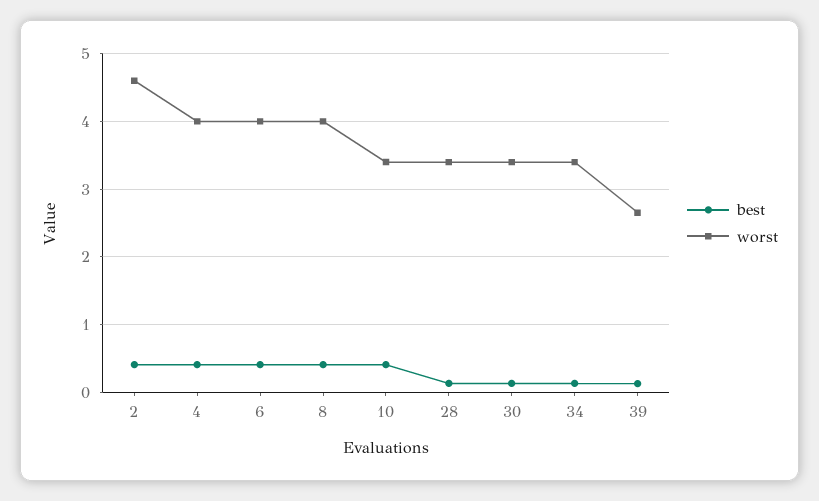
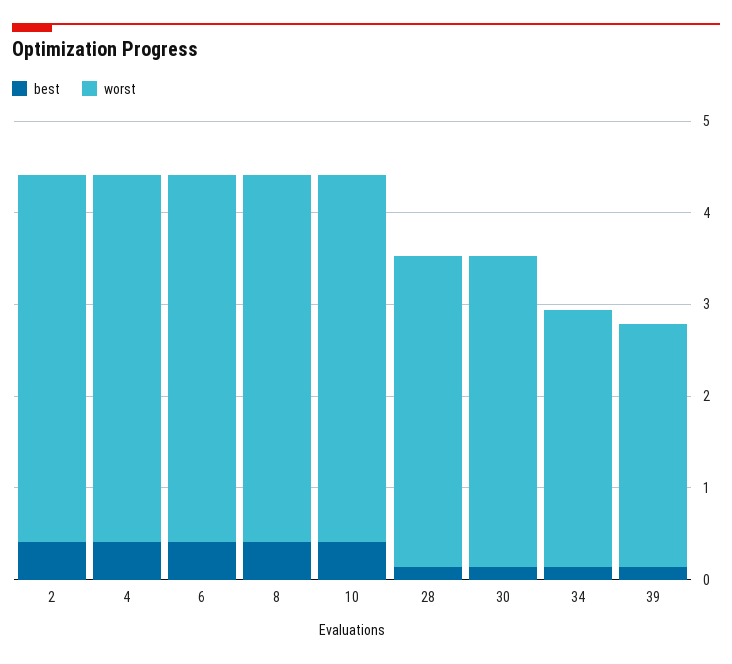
worst, 2: 4.6 -> 4
worst, 10: 3.4 -> 4
worst, 34: 3.4 -> 2.8

